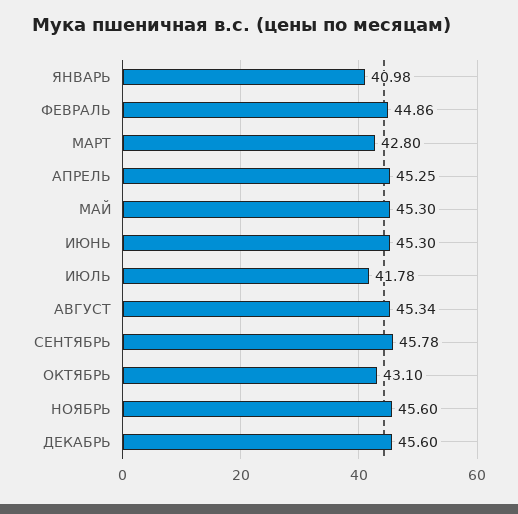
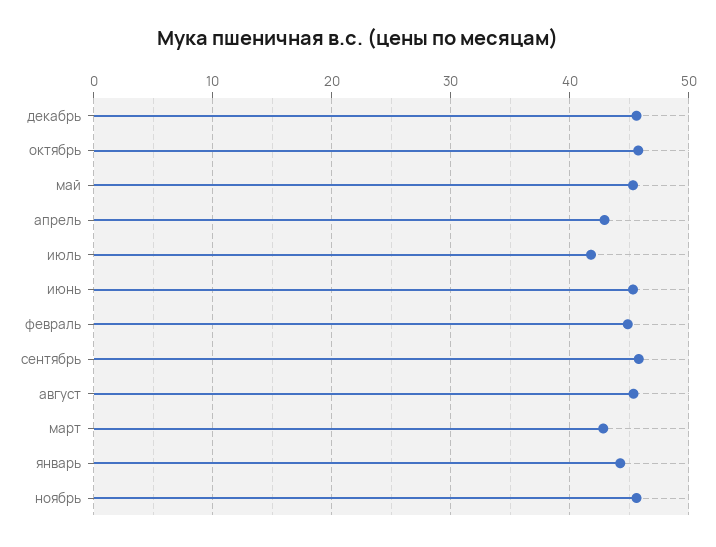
ЯНВАРЬ: 40.98 -> 44
АПРЕЛЬ: 45.25 -> 43
ОКТЯБРЬ: 43.1 -> 46

